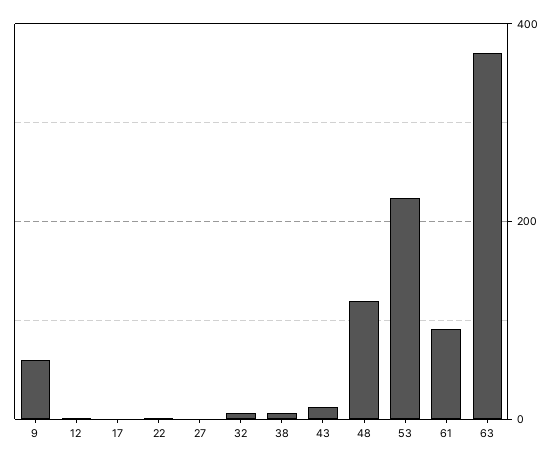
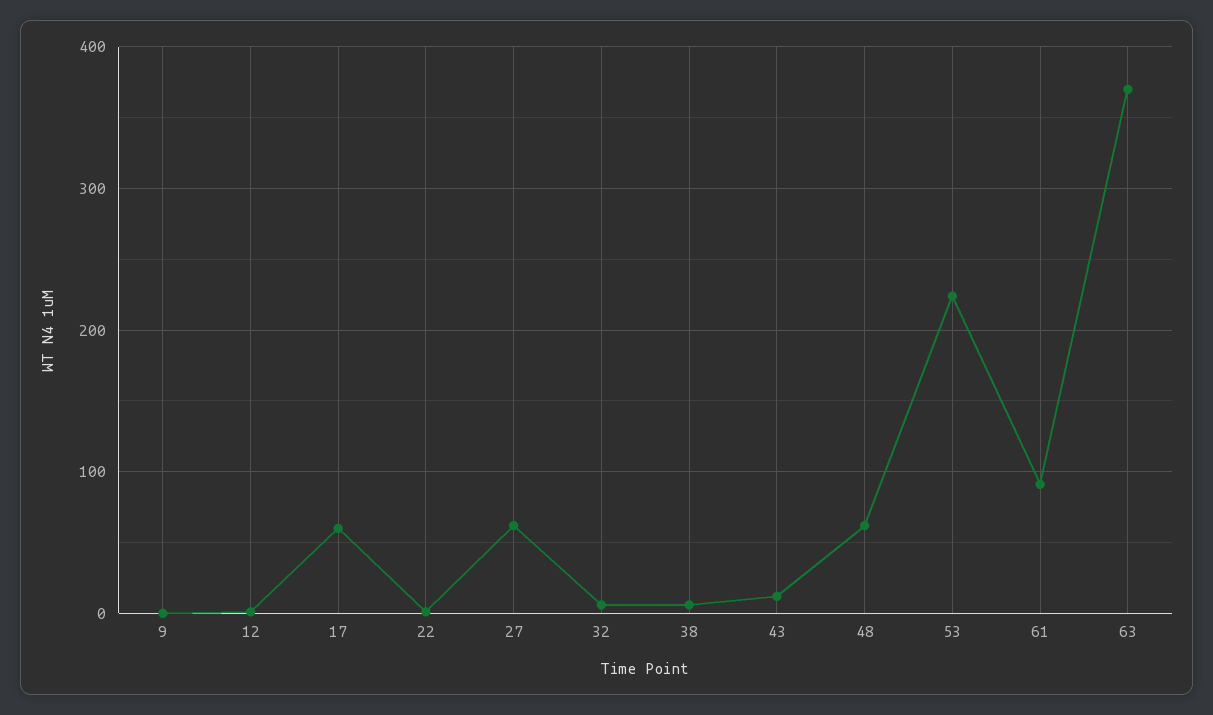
9: 60 -> 0
17: 0 -> 60
27: 0 -> 60
48: 120 -> 60

